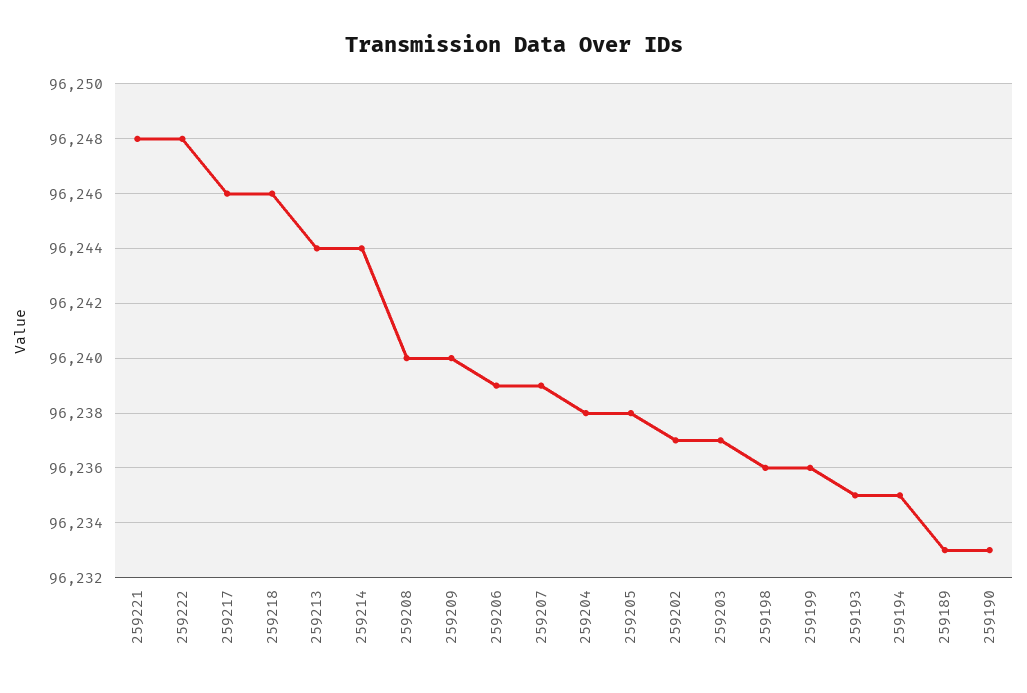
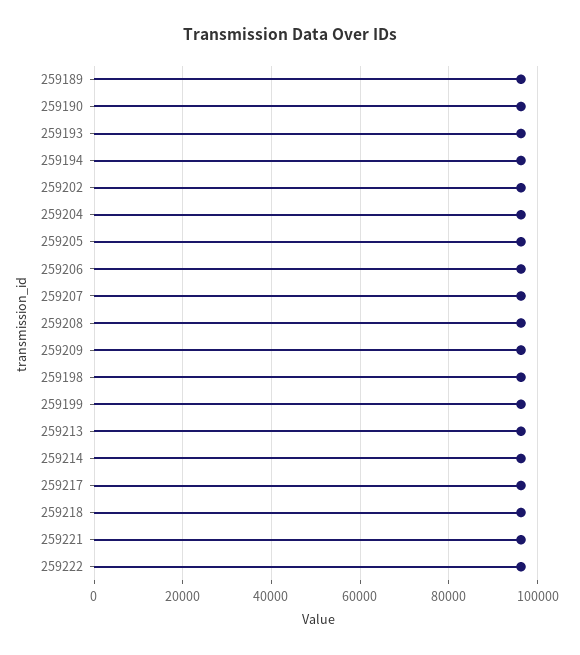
259203: 96237 -> none

